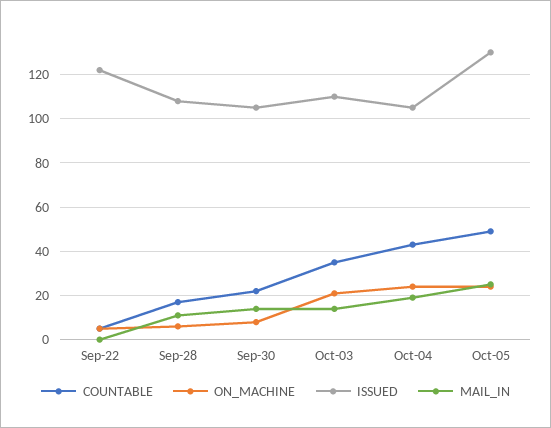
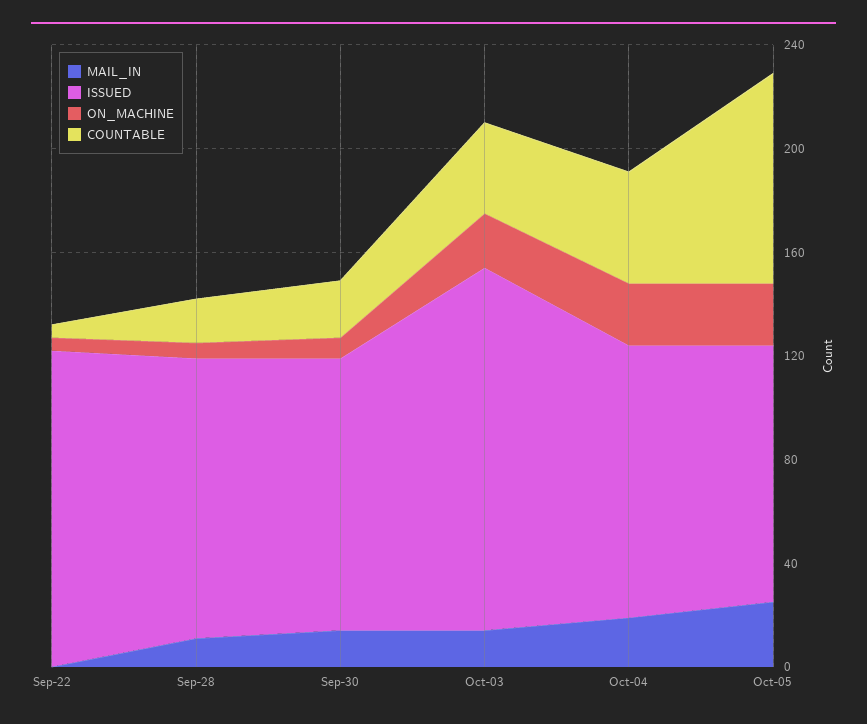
ISSUED, Oct-03: 110 -> 140
COUNTABLE, Oct-05: 50 -> 80
ISSUED, Oct-05: 130 -> 100

